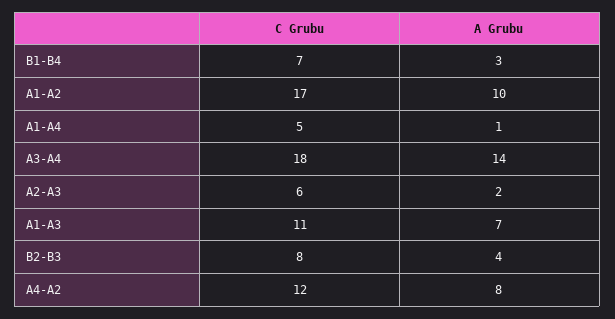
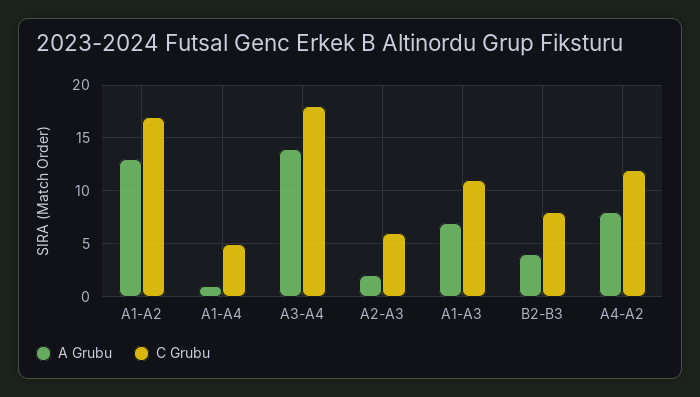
C Grubu, B1-B4: 7 -> none
A Grubu, B1-B4: 3 -> none
A Grubu, A1-A2: 10 -> 13

